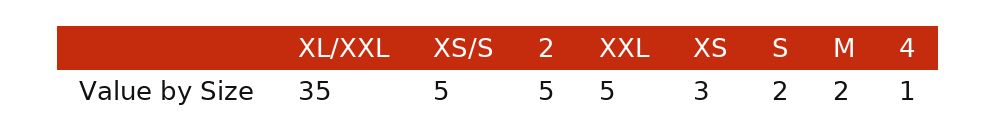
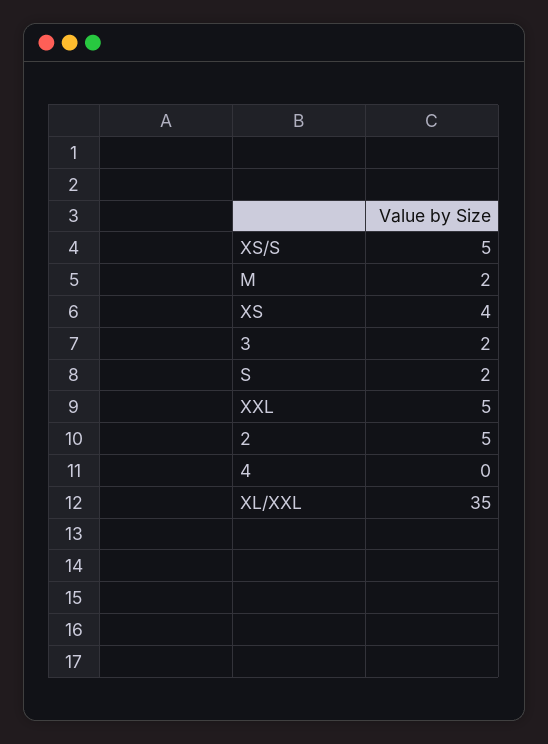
XS: 3 -> 4
4: 1 -> 0
3: none -> 2

